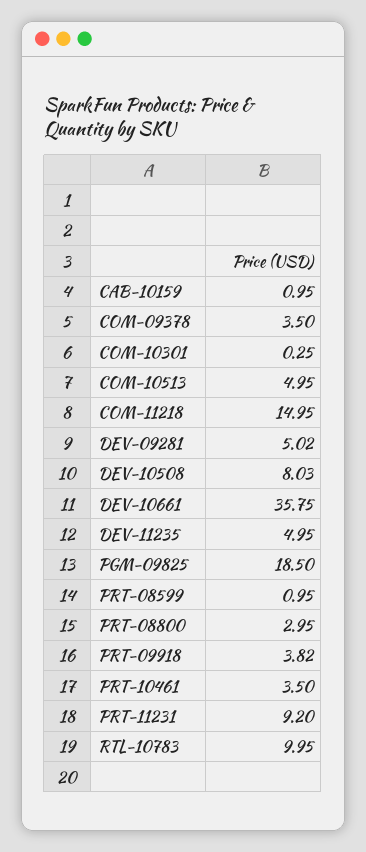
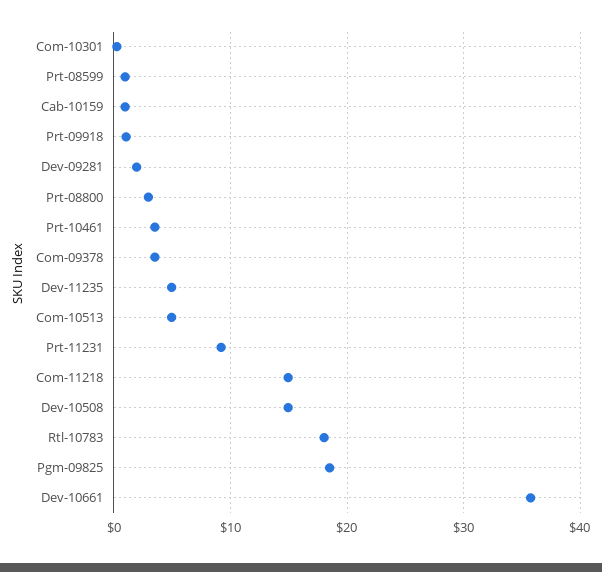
DEV-09281: 5.02 -> 2
DEV-10508: 8.03 -> 15
PRT-09918: 3.82 -> 1
RTL-10783: 9.95 -> 18

